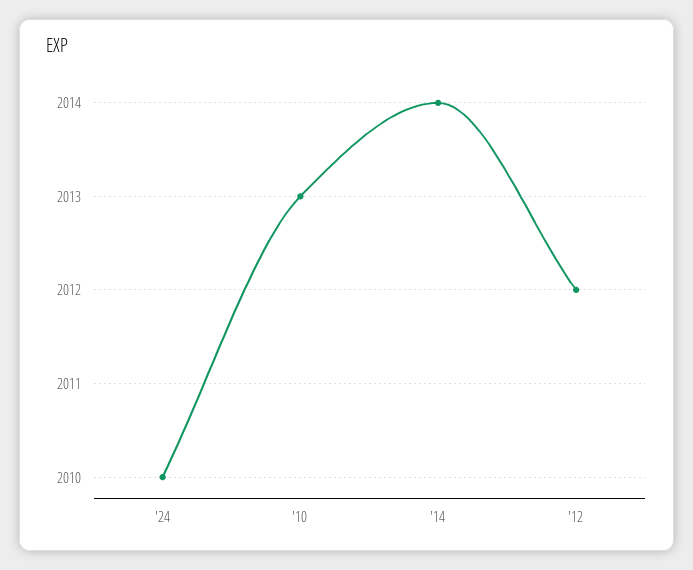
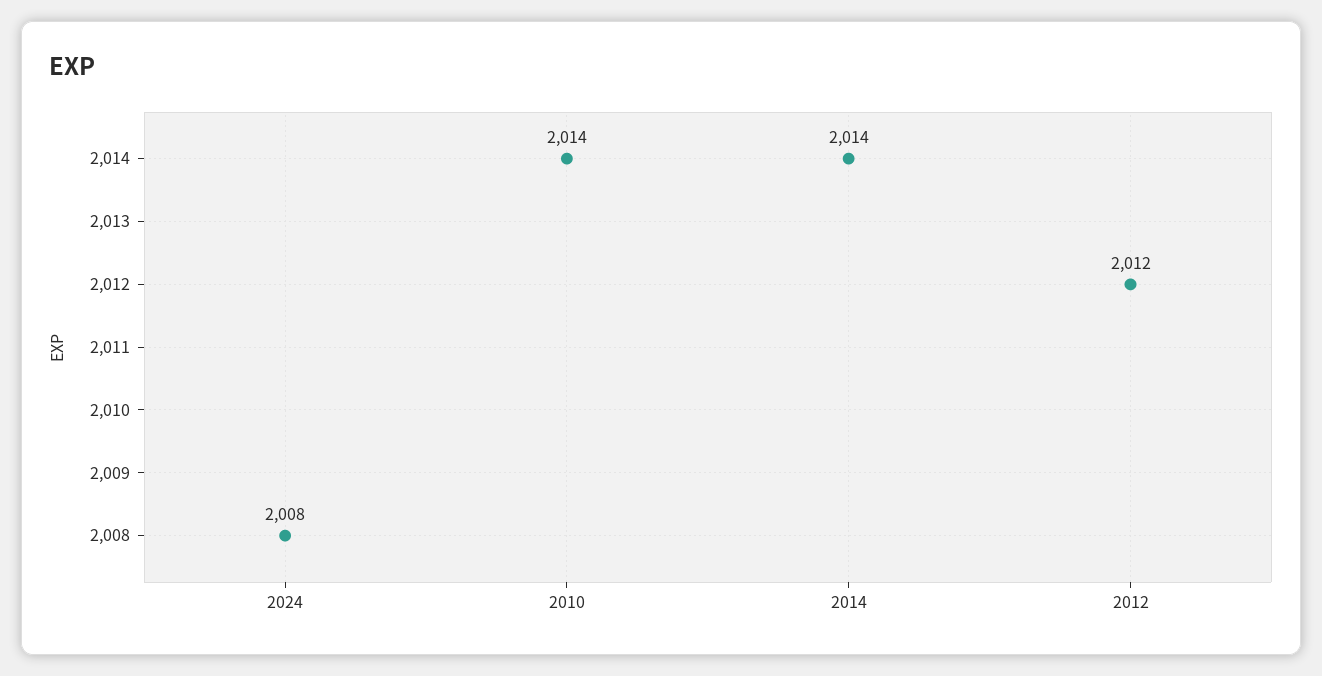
'24: 2010 -> 2008
'10: 2013 -> 2014

